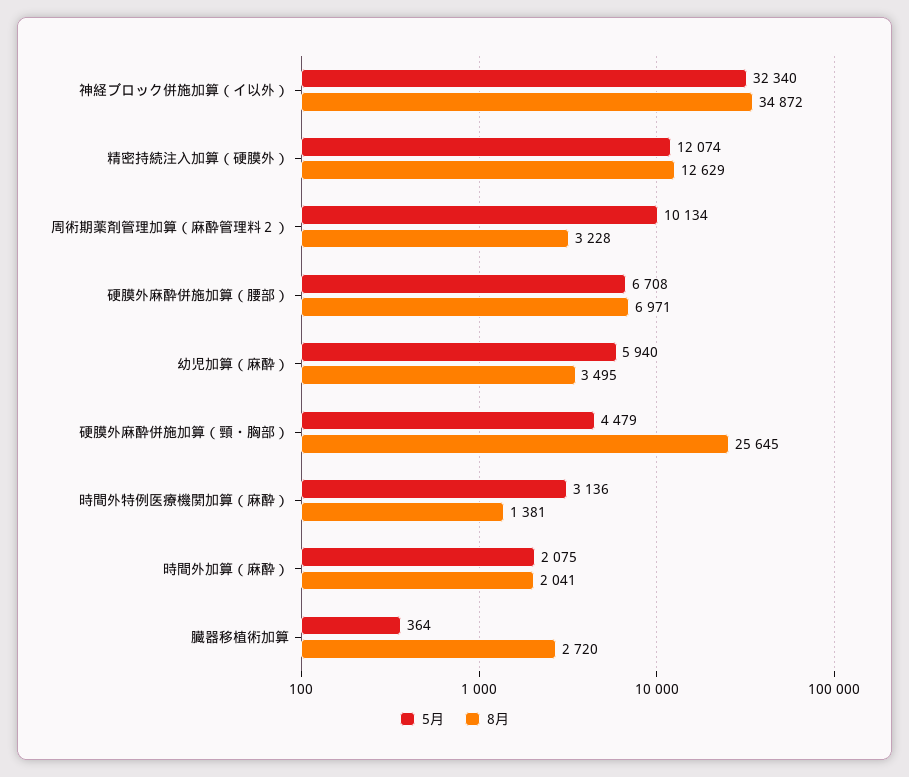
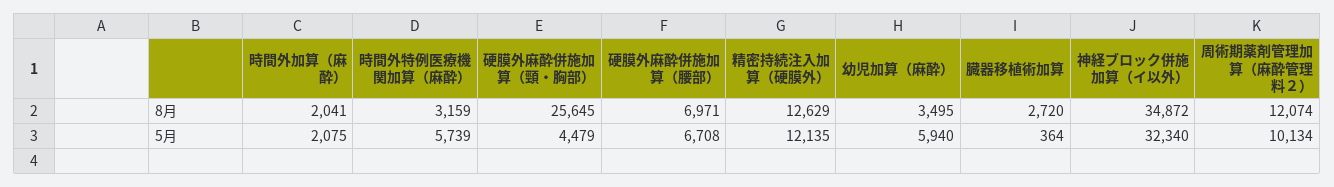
5月, 精密持続注入加算（硬膜外）: 12074 -> 12135
8月, 周術期薬剤管理加算（麻酔管理料２）: 3228 -> 12074
5月, 時間外特例医療機関加算（麻酔）: 3136 -> 5739
8月, 時間外特例医療機関加算（麻酔）: 1381 -> 3159

